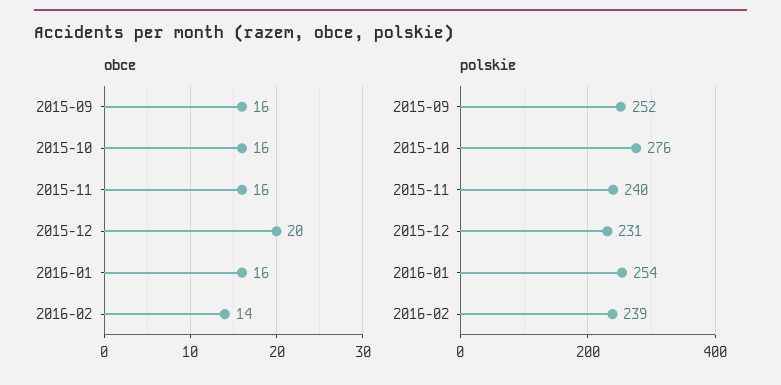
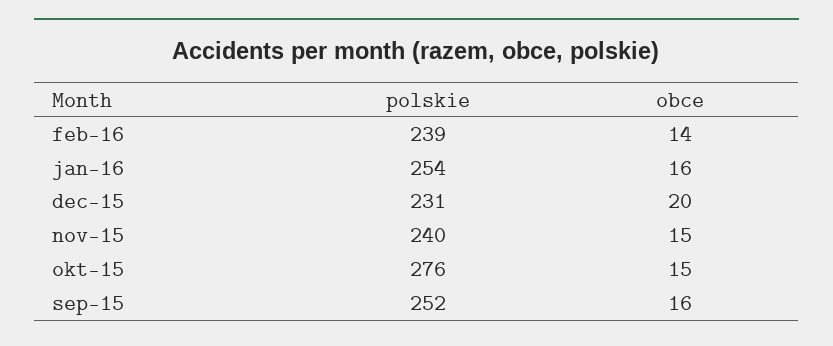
obce, 2015-10: 16 -> 15
obce, 2015-11: 16 -> 15

